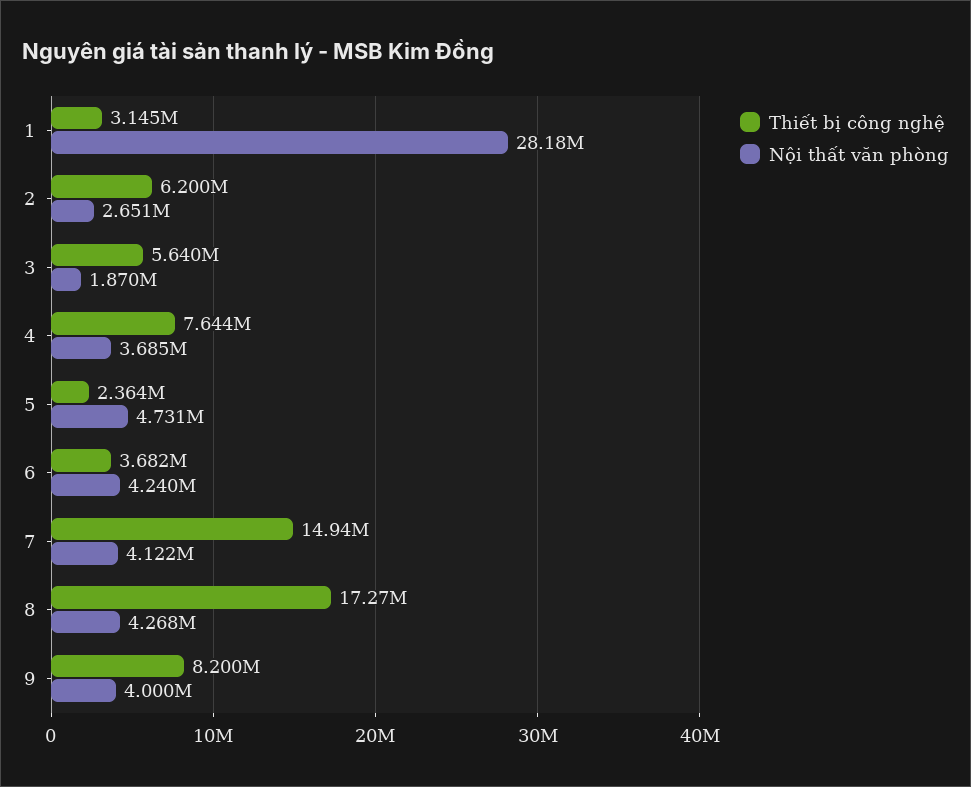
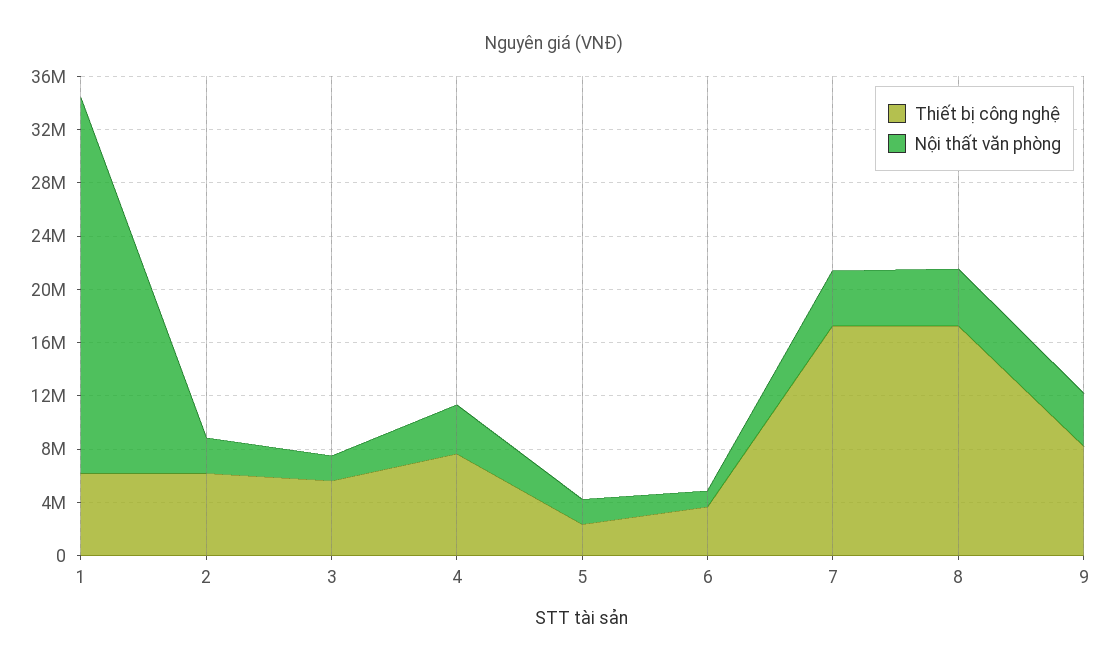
Thiết bị công nghệ, 1: 3145000 -> 6000000
Nội thất văn phòng, 5: 4731000 -> 2000000
Nội thất văn phòng, 6: 4240000 -> 1000000
Thiết bị công nghệ, 7: 14940000 -> 17000000

